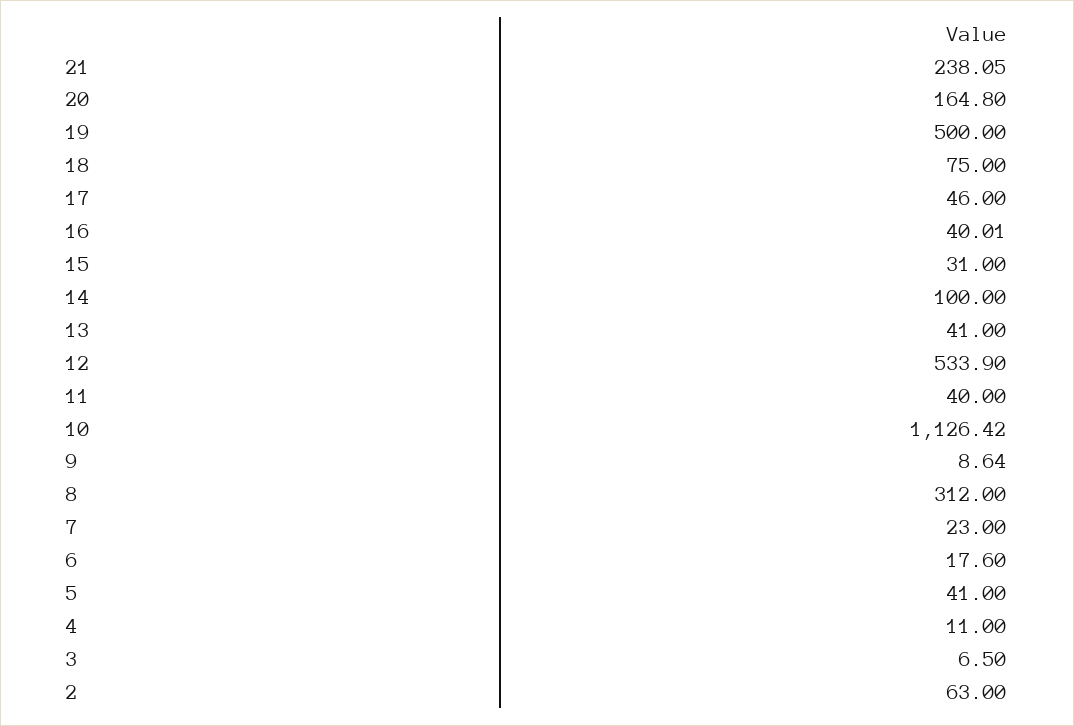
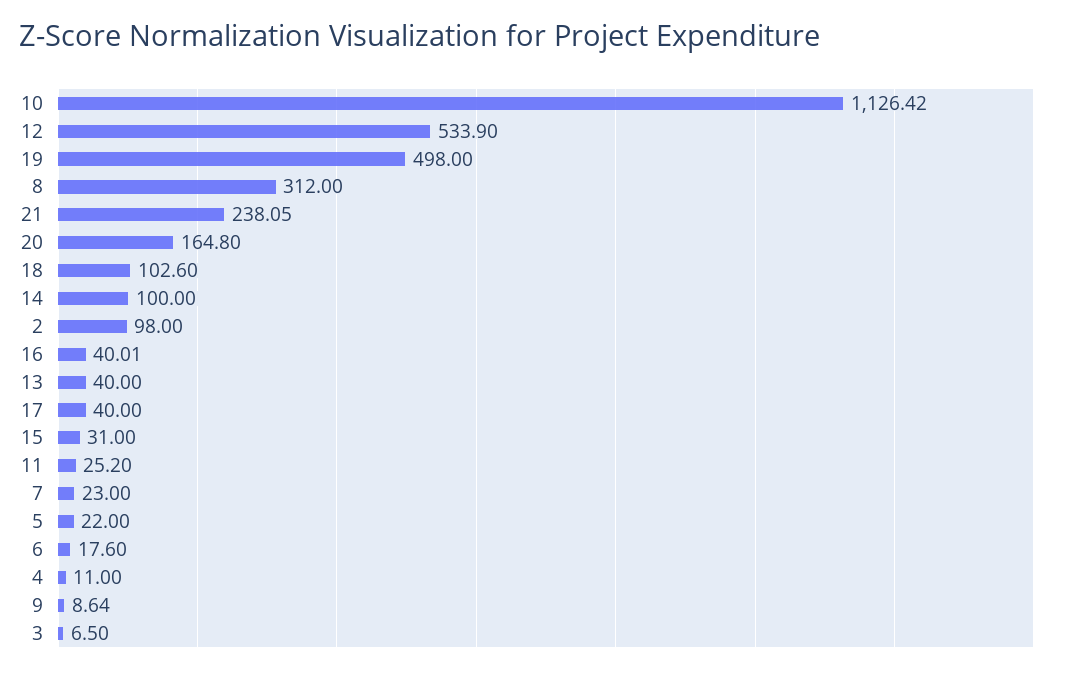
19: 500 -> 498
18: 75 -> 102.6
17: 46 -> 40
13: 41 -> 40
11: 40 -> 25.2
5: 41 -> 22
2: 63 -> 98

